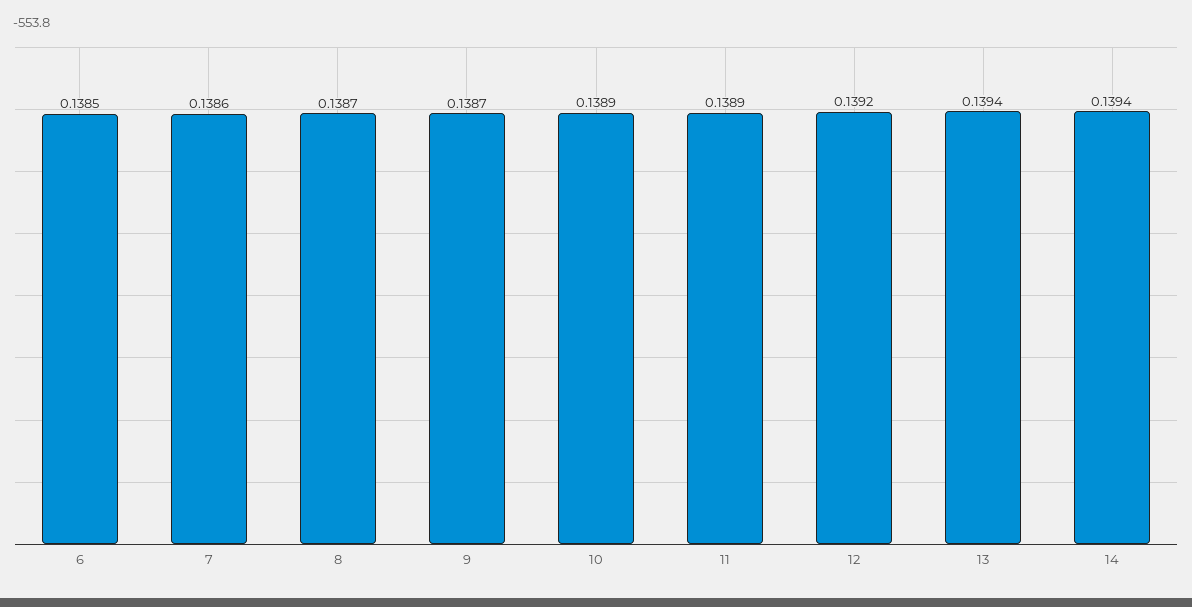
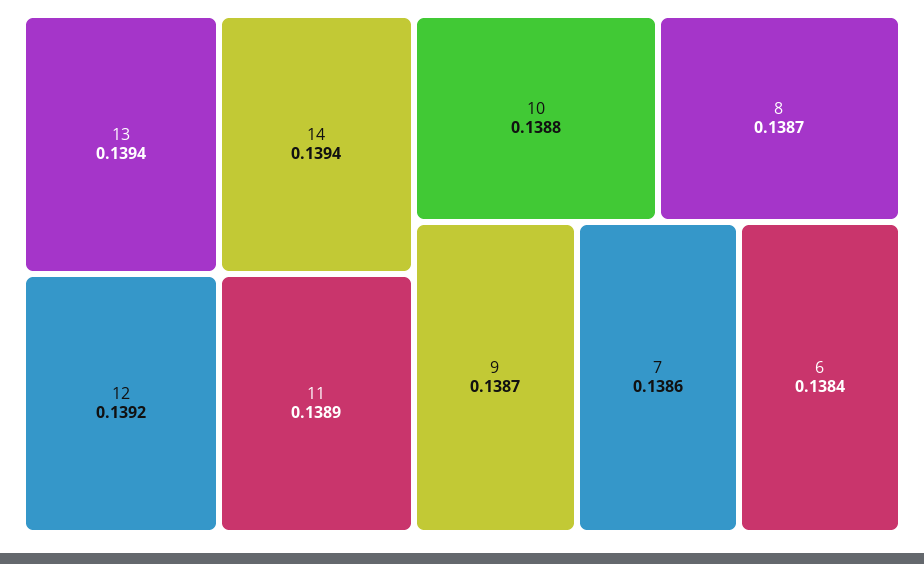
6: 0.1385 -> 0.1384
10: 0.1389 -> 0.1388

